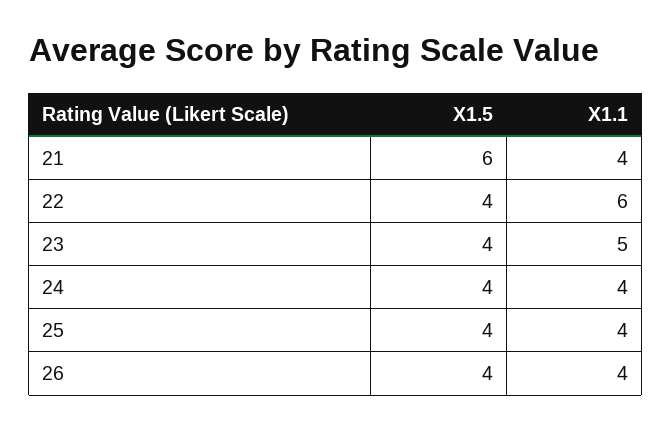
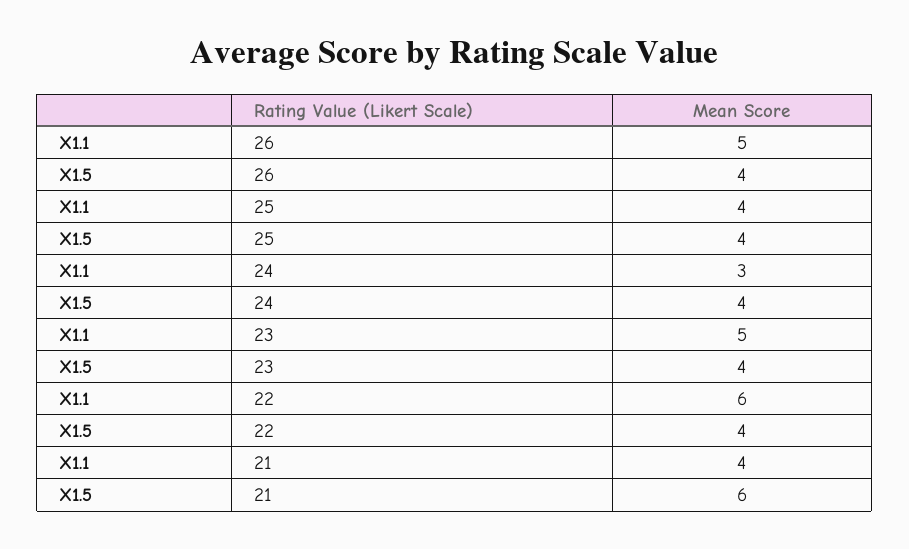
X1.1, 24: 4 -> 3
X1.1, 26: 4 -> 5

